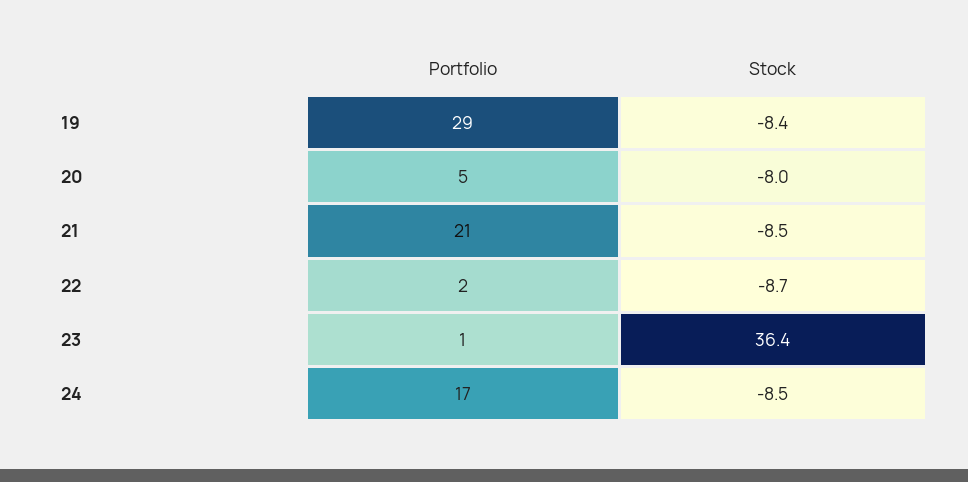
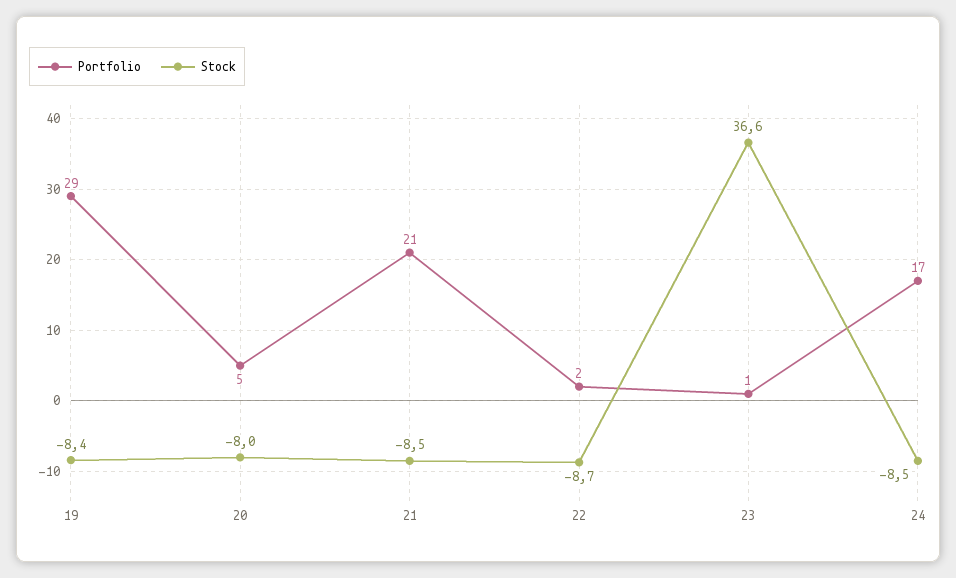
Stock, 23: 36.4 -> 36.6

